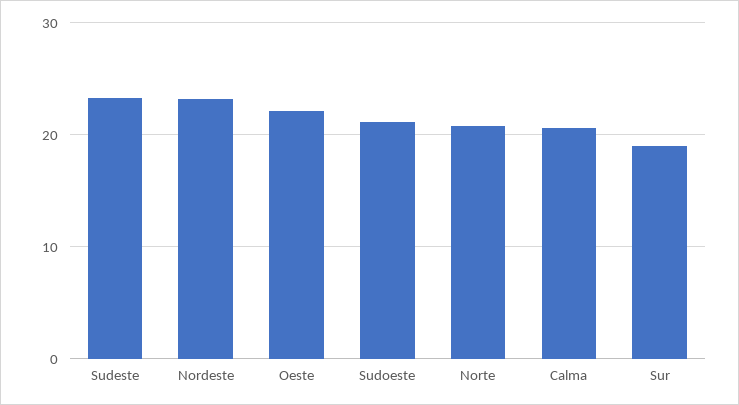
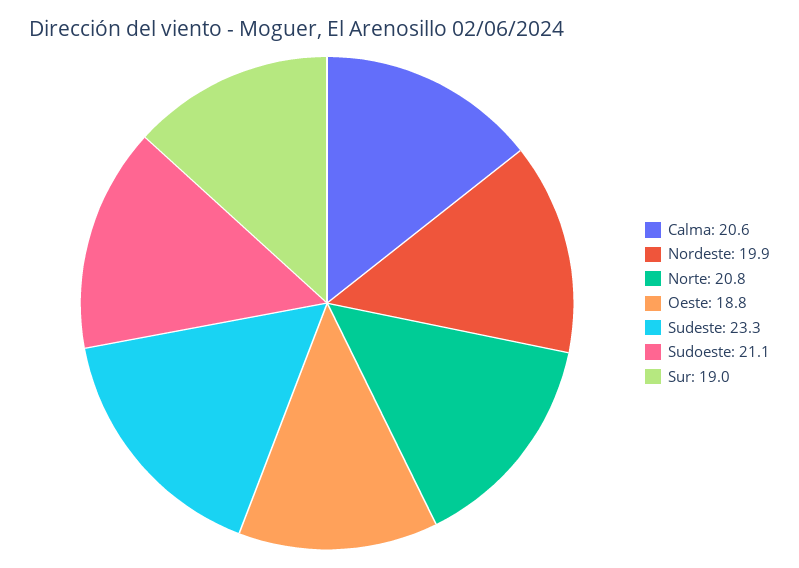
Nordeste: 23 -> 19.9
Oeste: 22 -> 18.8

